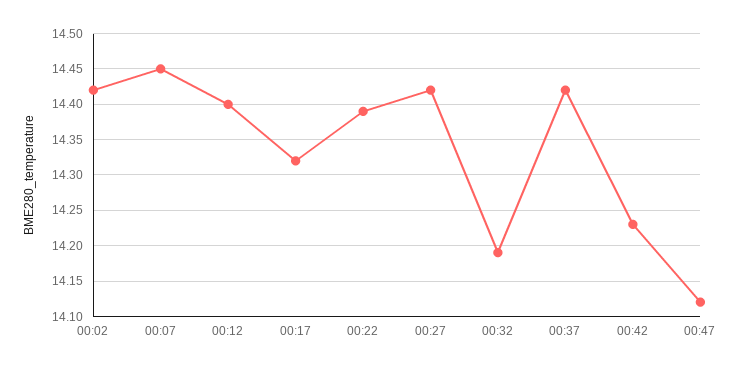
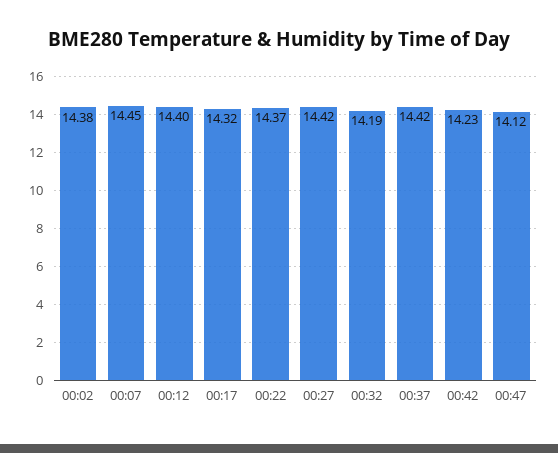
00:02: 14.42 -> 14.38
00:22: 14.39 -> 14.37

